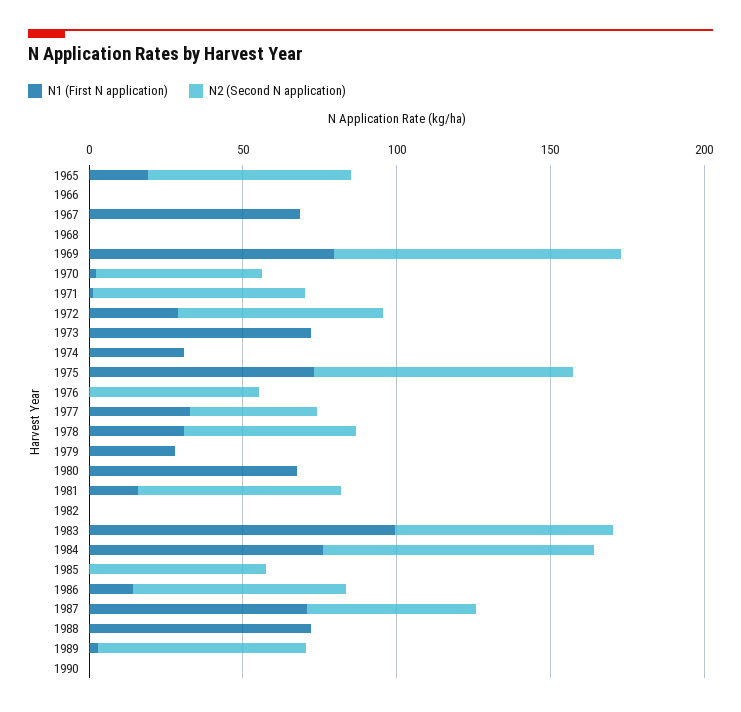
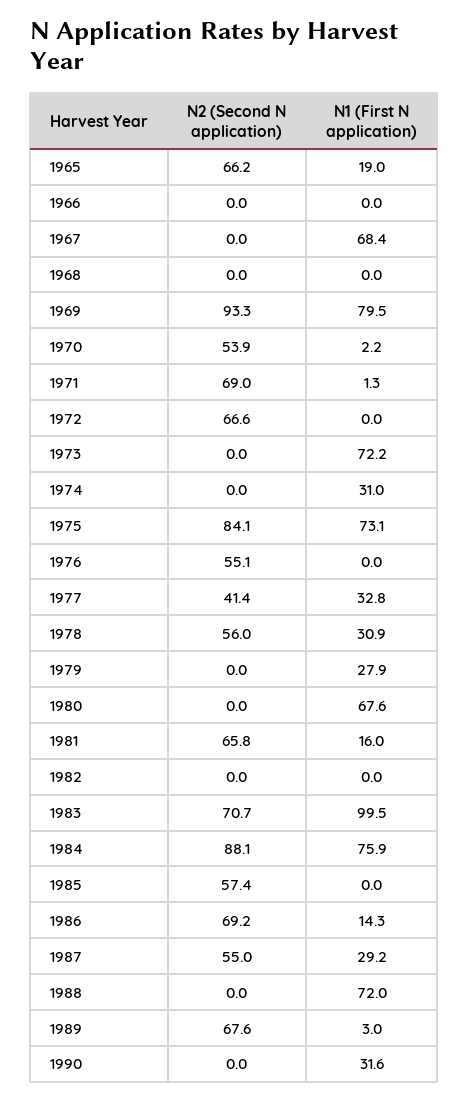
N1 (First N application), 1972: 30 -> 0
N1 (First N application), 1987: 70 -> 29.2
N1 (First N application), 1990: 0 -> 31.6

